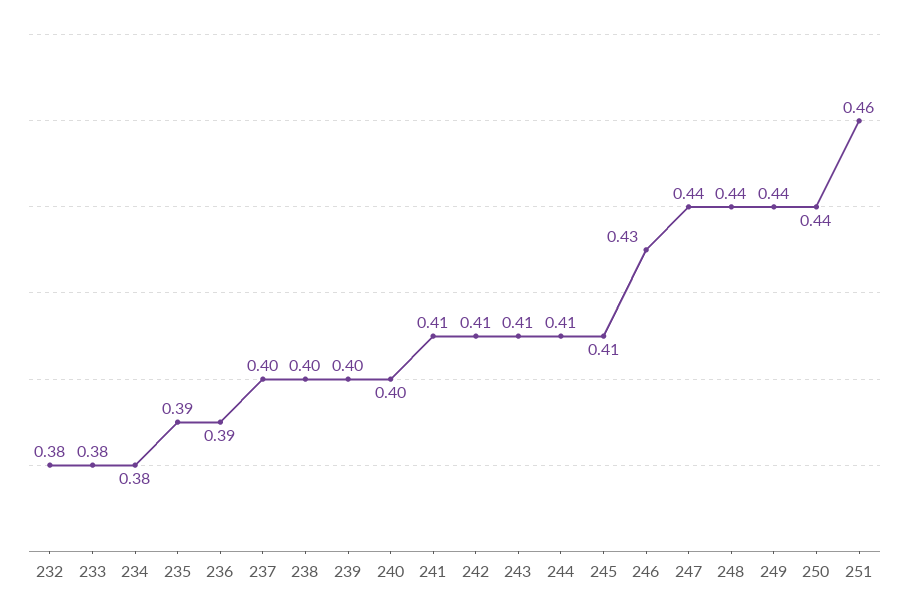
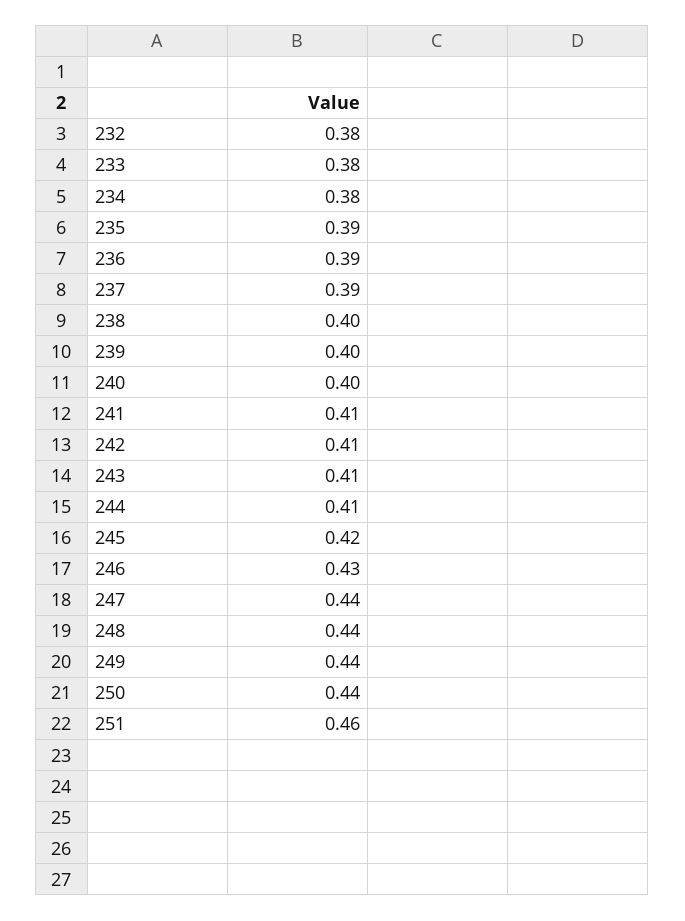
237: 0.4 -> 0.39
245: 0.41 -> 0.42

